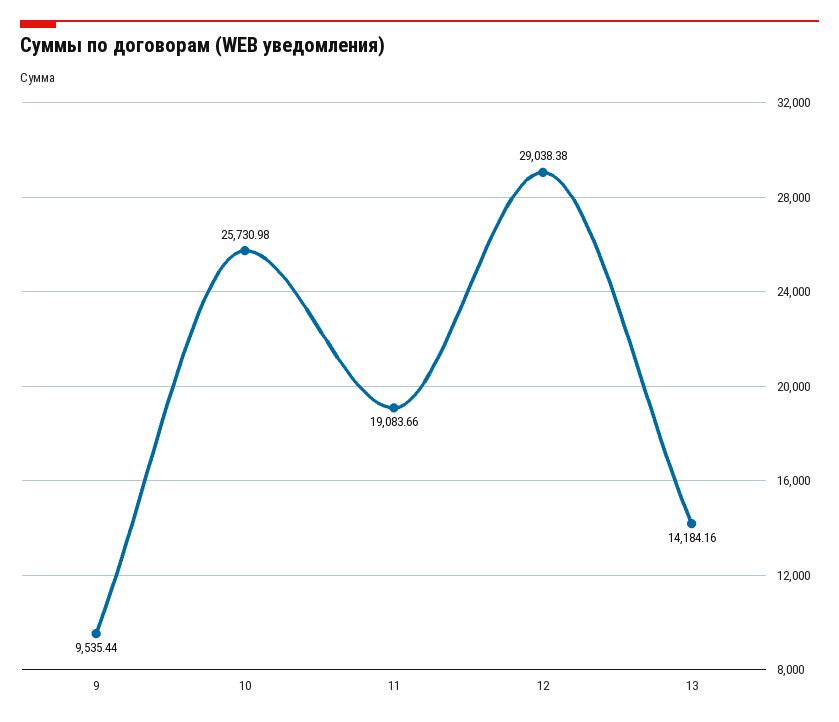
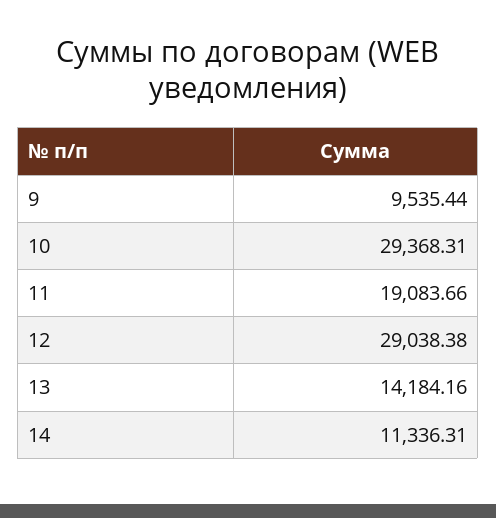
10: 25730.98 -> 29368.31
14: none -> 11336.31

